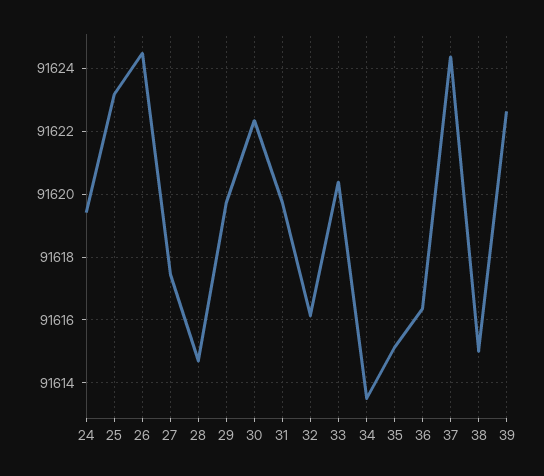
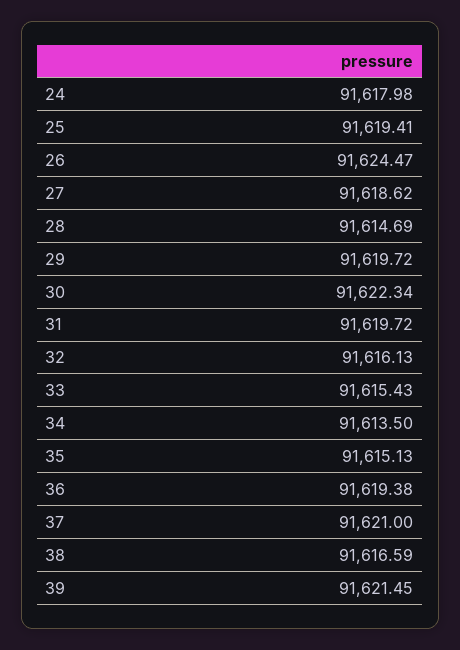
24: 91619.4 -> 91617.98
25: 91623.2 -> 91619.41
27: 91617.4 -> 91618.62
33: 91620.4 -> 91615.43
36: 91616.4 -> 91619.38
37: 91624.4 -> 91621
38: 91615 -> 91616.59
39: 91622.6 -> 91621.45

